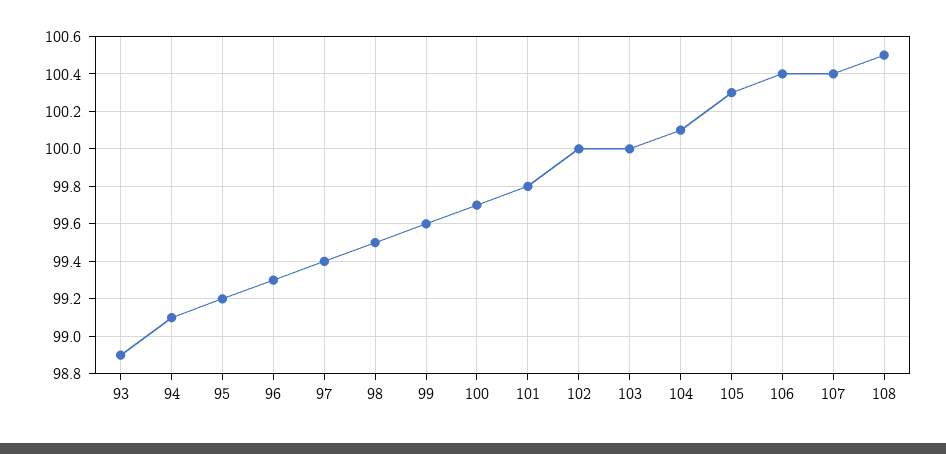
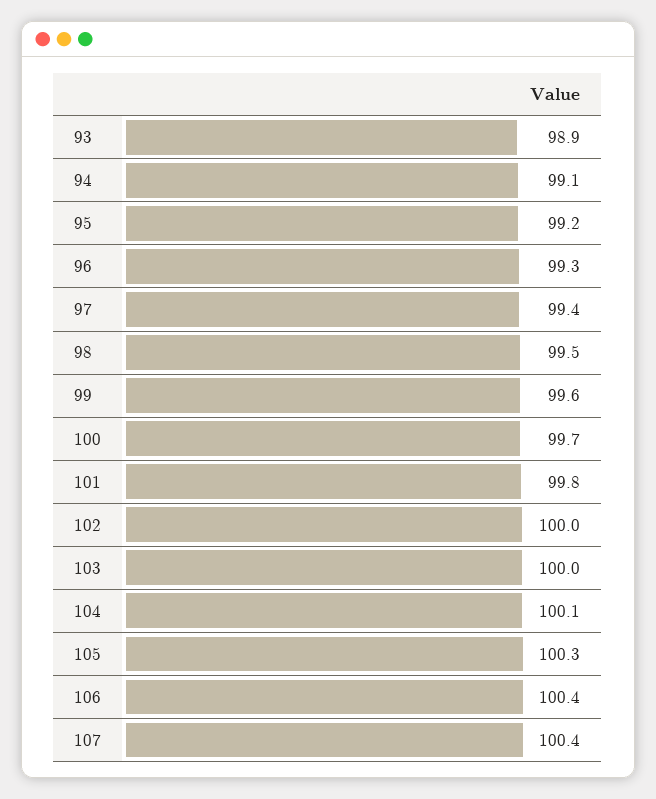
108: 100.5 -> none

